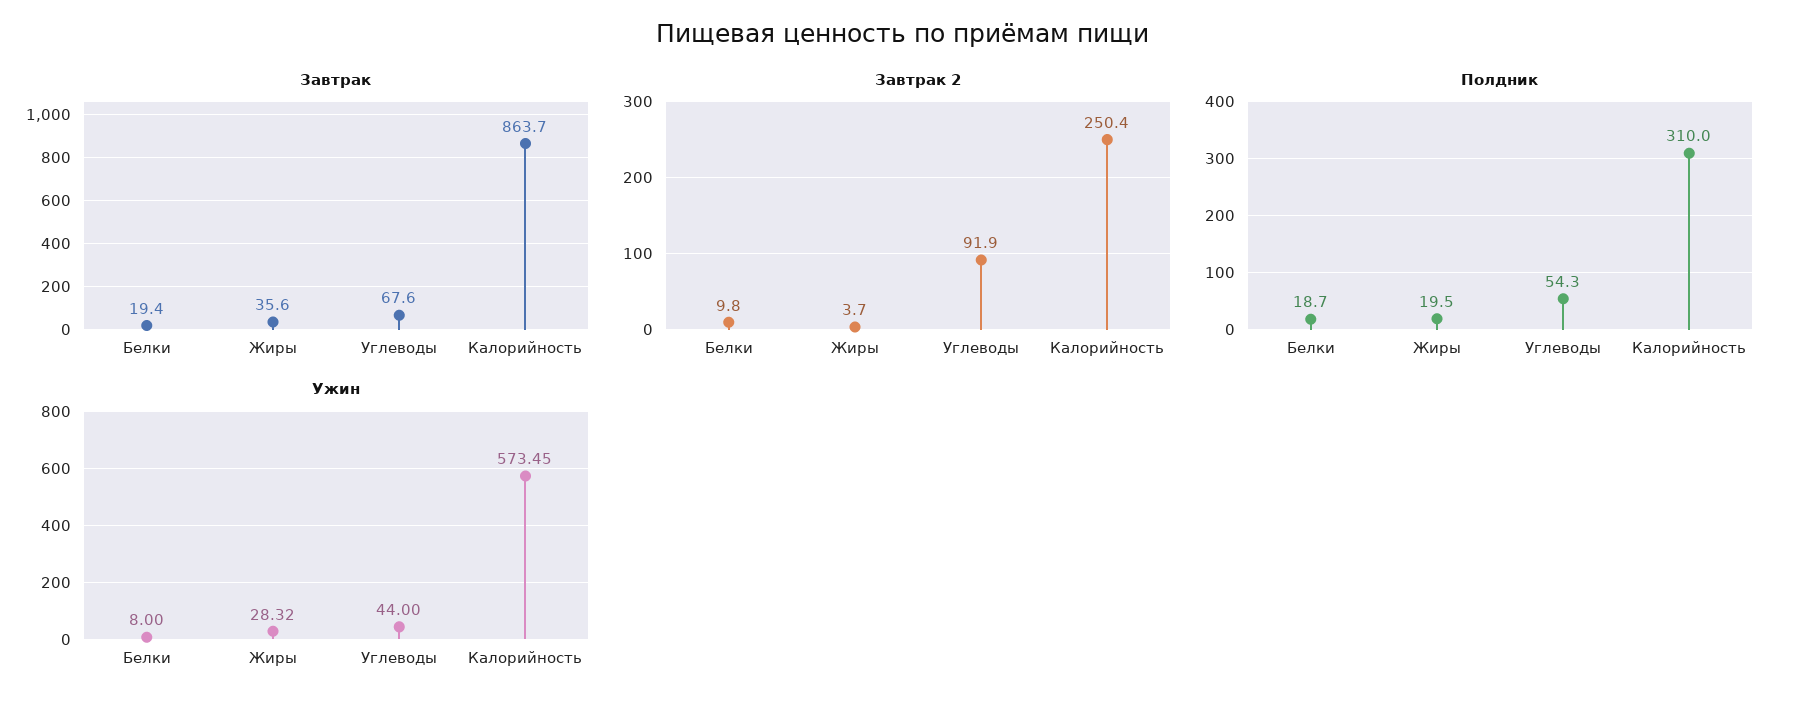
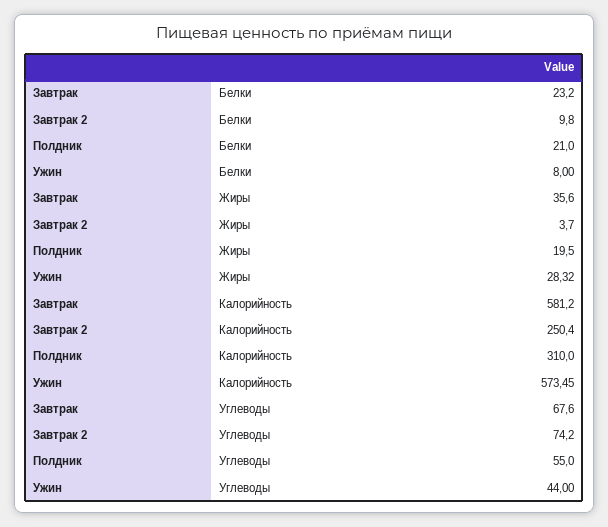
Завтрак, Белки: 19.4 -> 23.2
Завтрак, Калорийность: 863.7 -> 581.2
Завтрак 2, Углеводы: 91.9 -> 74.2
Полдник, Белки: 18.7 -> 21
Полдник, Углеводы: 54.3 -> 55

